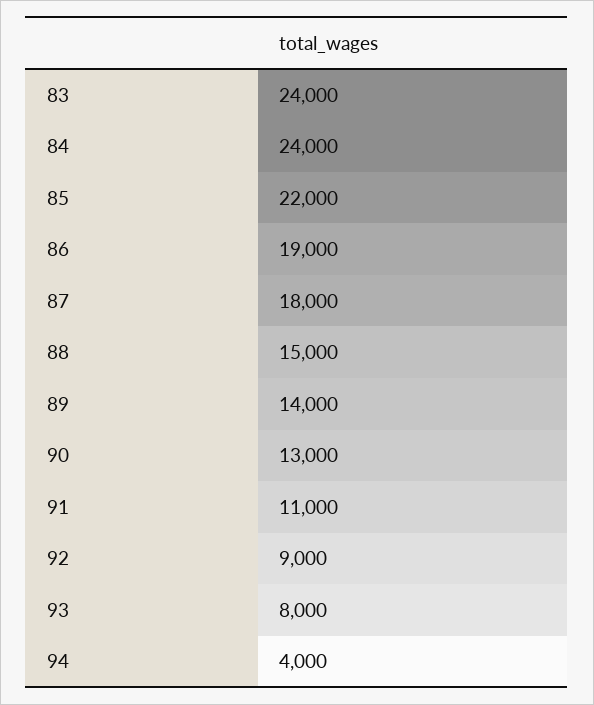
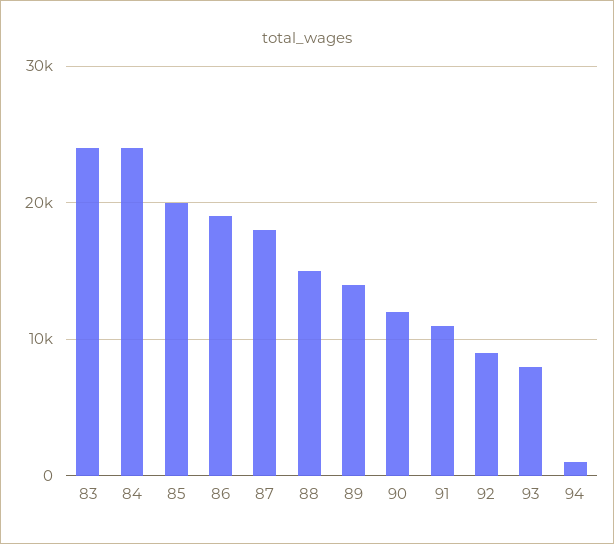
85: 22000 -> 20000
90: 13000 -> 12000
94: 4000 -> 1000

